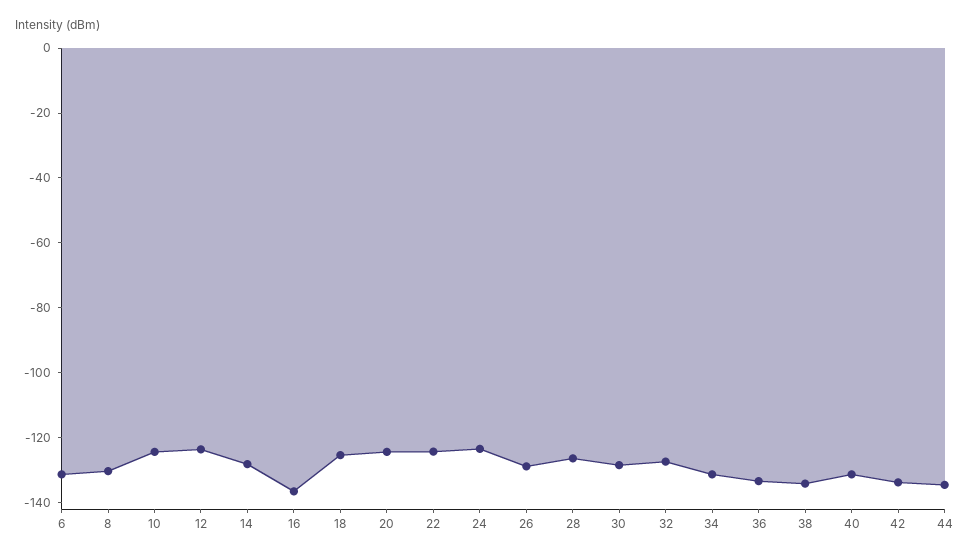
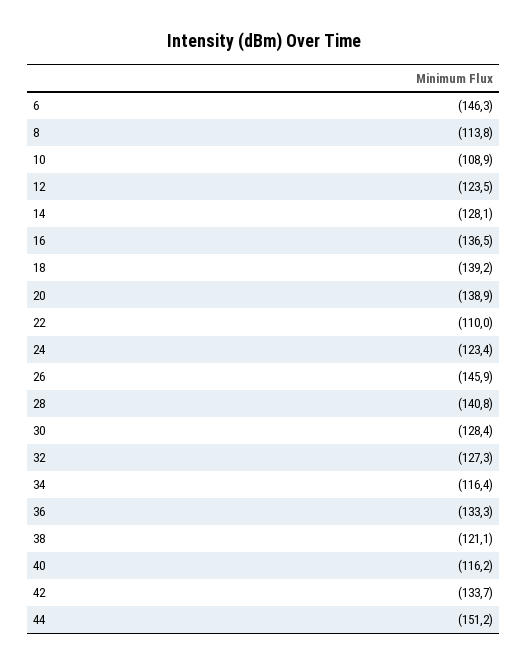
6: -130 -> -146.3
8: -130 -> -113.8
10: -125 -> -108.9
18: -125 -> -139.2
20: -125 -> -138.9
22: -125 -> -110
26: -130 -> -145.9
28: -125 -> -140.8
34: -130 -> -116.4
38: -135 -> -121.1
40: -130 -> -116.2
44: -135 -> -151.2

